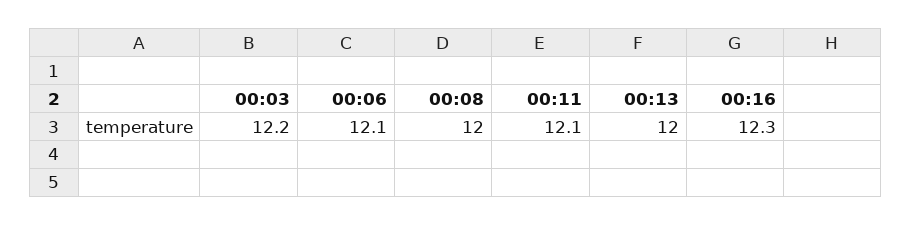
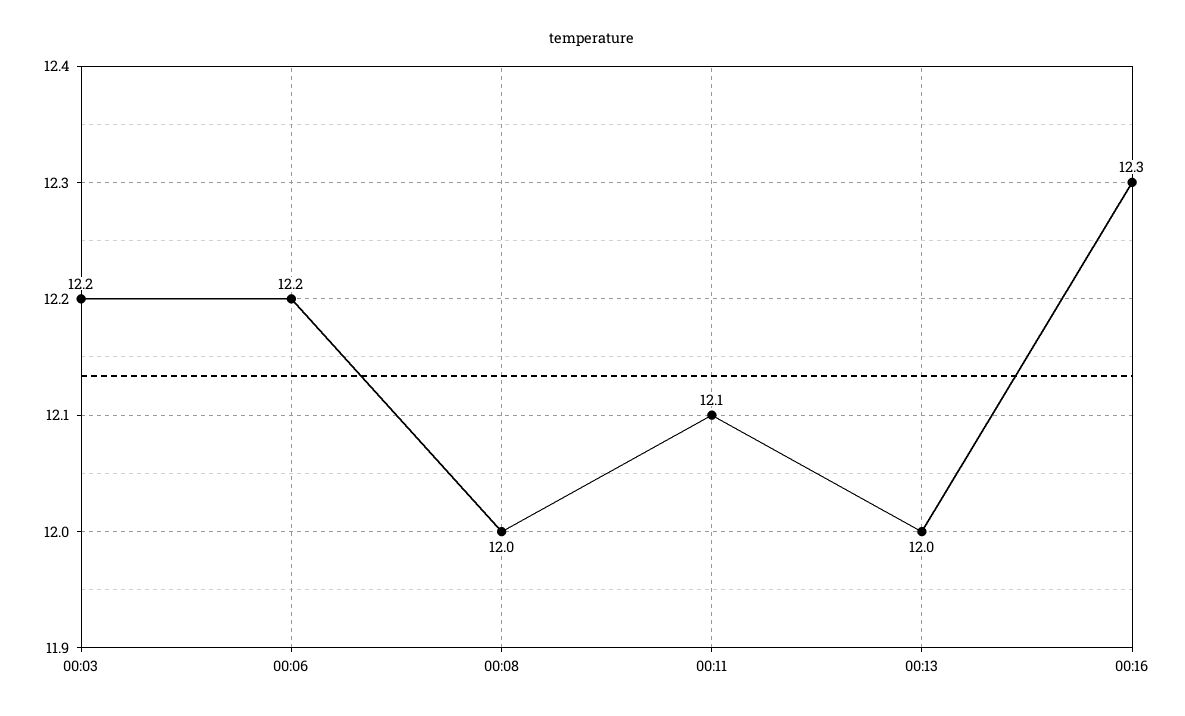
00:06: 12.1 -> 12.2

